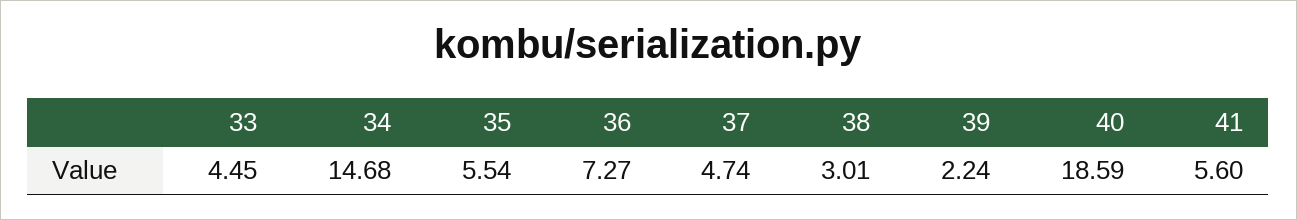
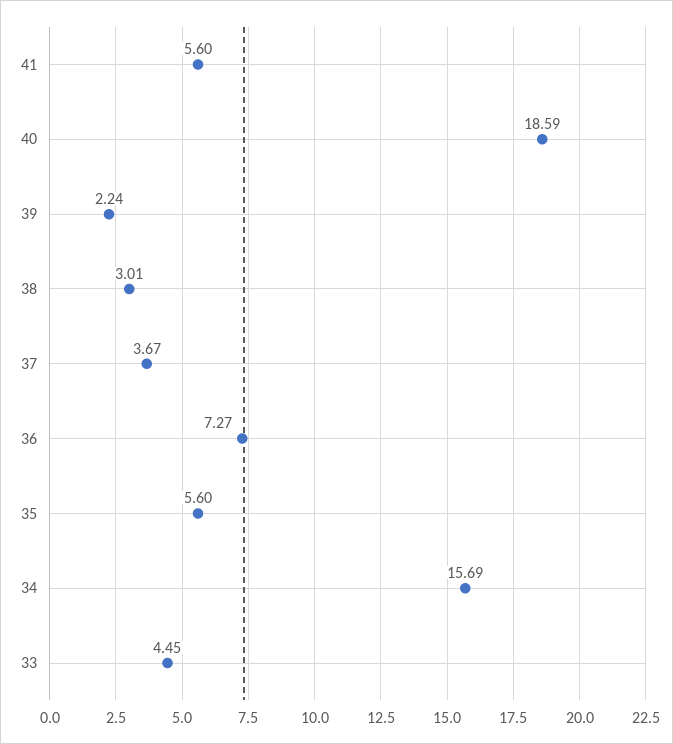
34: 14.68 -> 15.69
35: 5.54 -> 5.6
37: 4.74 -> 3.67

